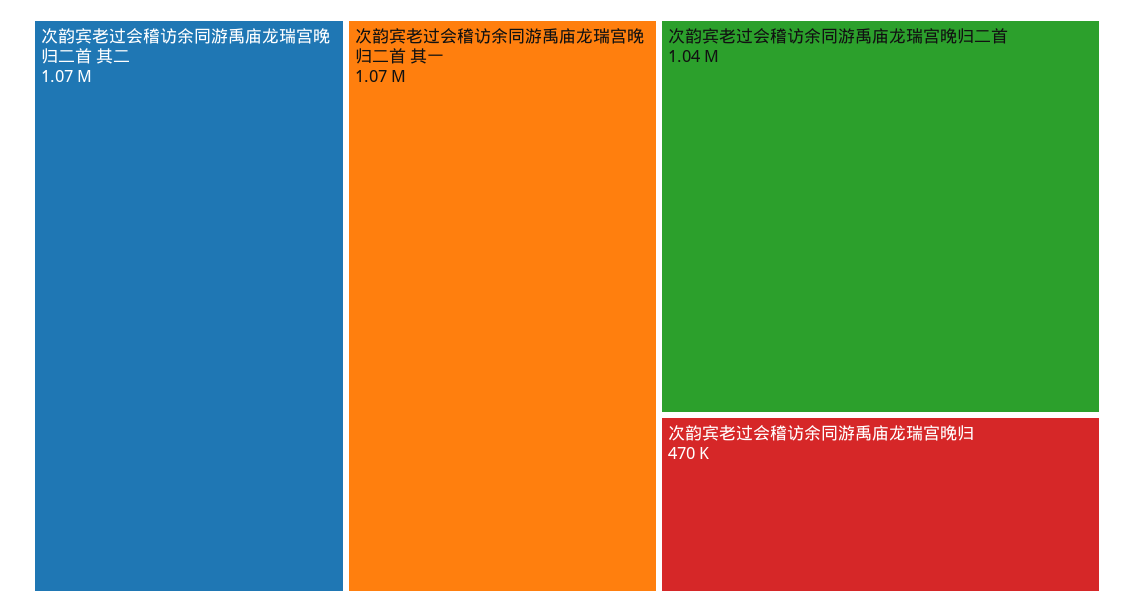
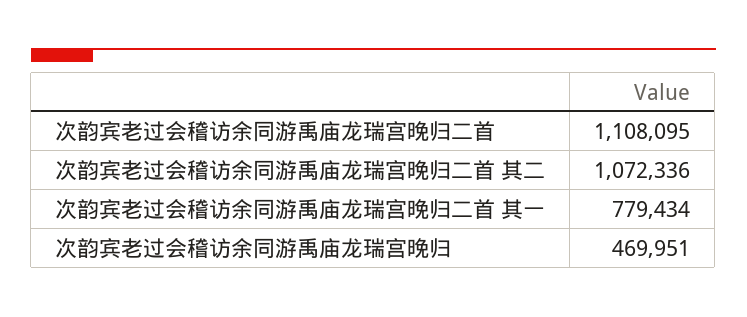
次韵宾老过会稽访余同游禹庙龙瑞宫晚归二首 其一: 1070000 -> 779434
次韵宾老过会稽访余同游禹庙龙瑞宫晚归二首: 1040000 -> 1108095

